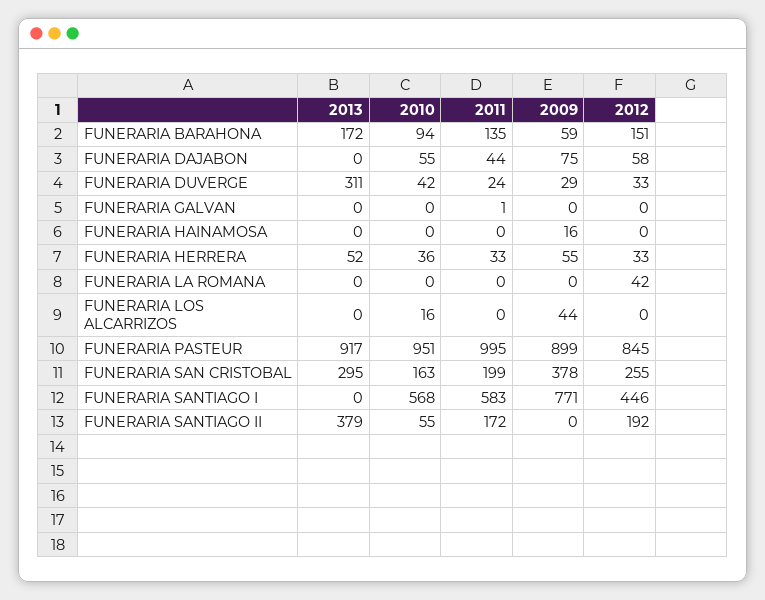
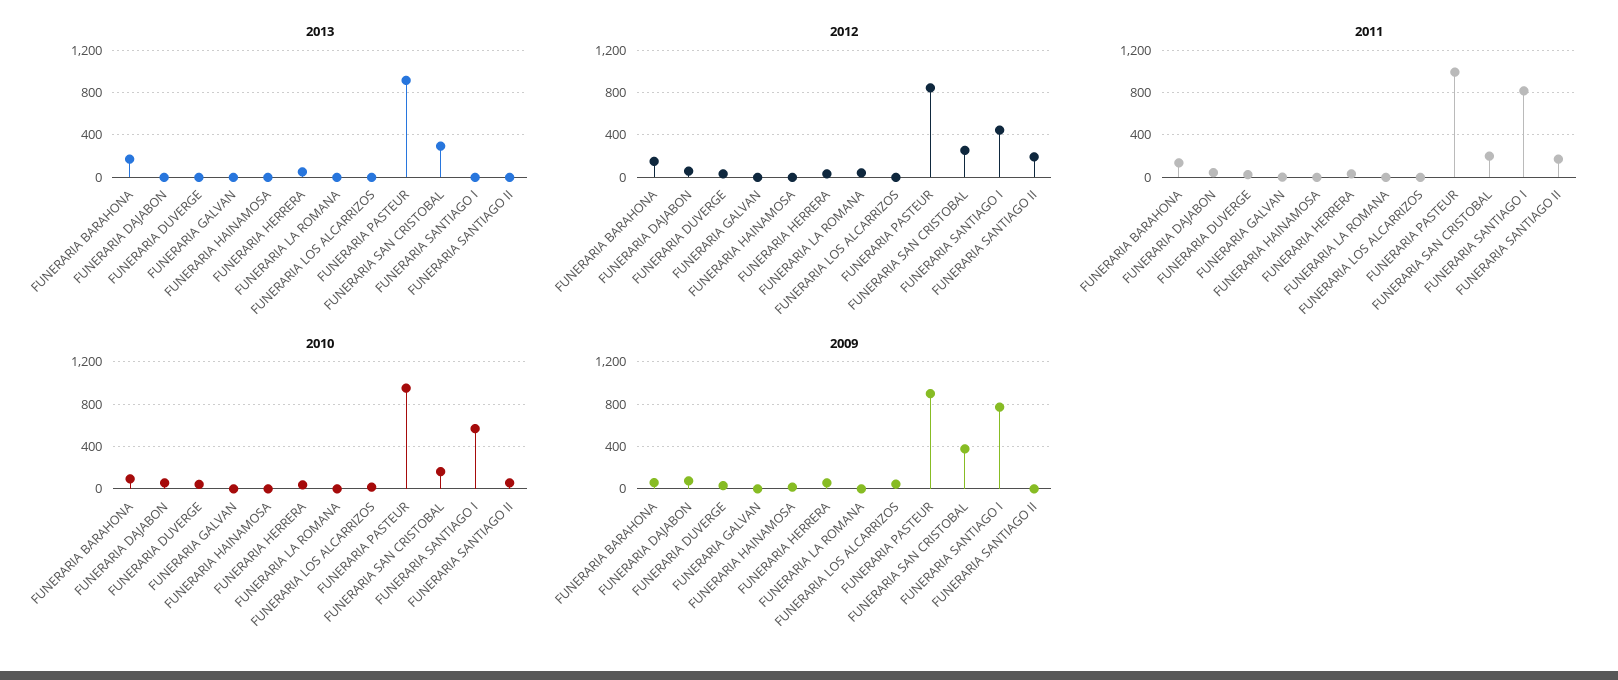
2013, FUNERARIA DUVERGE: 311 -> 0
2011, FUNERARIA SANTIAGO I: 583 -> 800
2013, FUNERARIA SANTIAGO II: 379 -> 0

